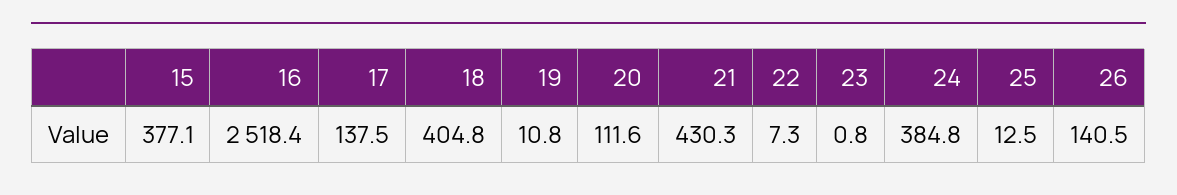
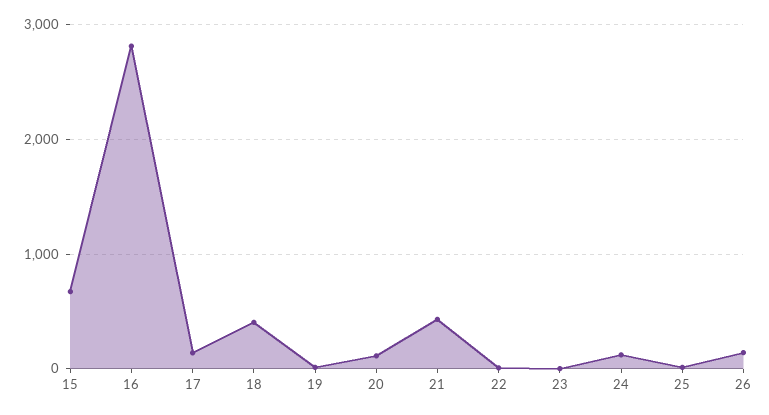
15: 377.1 -> 700
16: 2518.4 -> 2800
24: 384.8 -> 100

